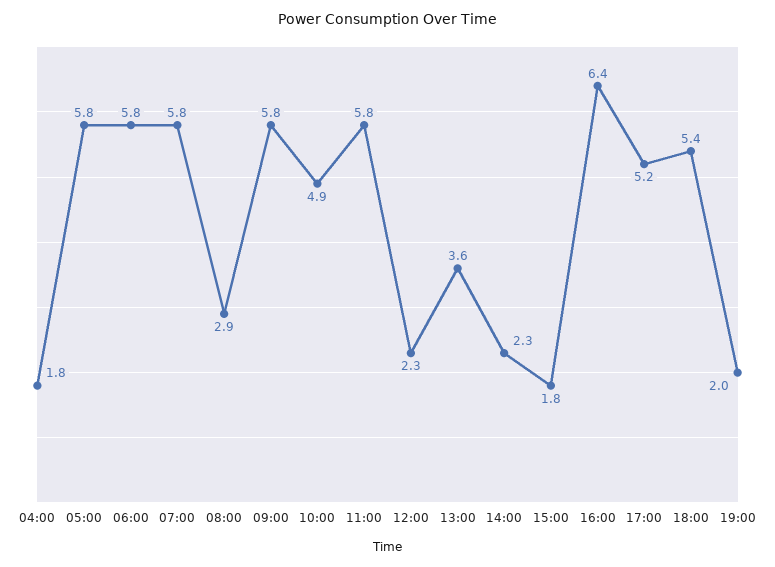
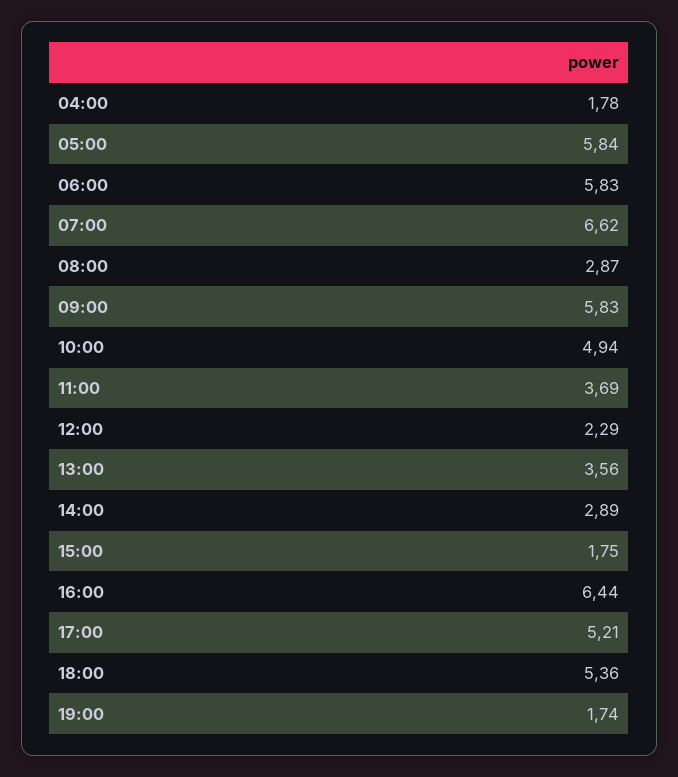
07:00: 5.8 -> 6.62
11:00: 5.8 -> 3.69
14:00: 2.3 -> 2.89
19:00: 2 -> 1.74

